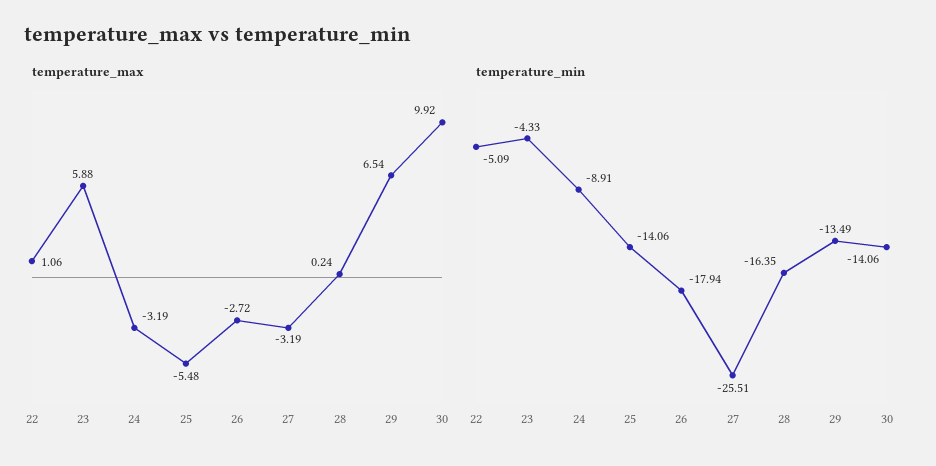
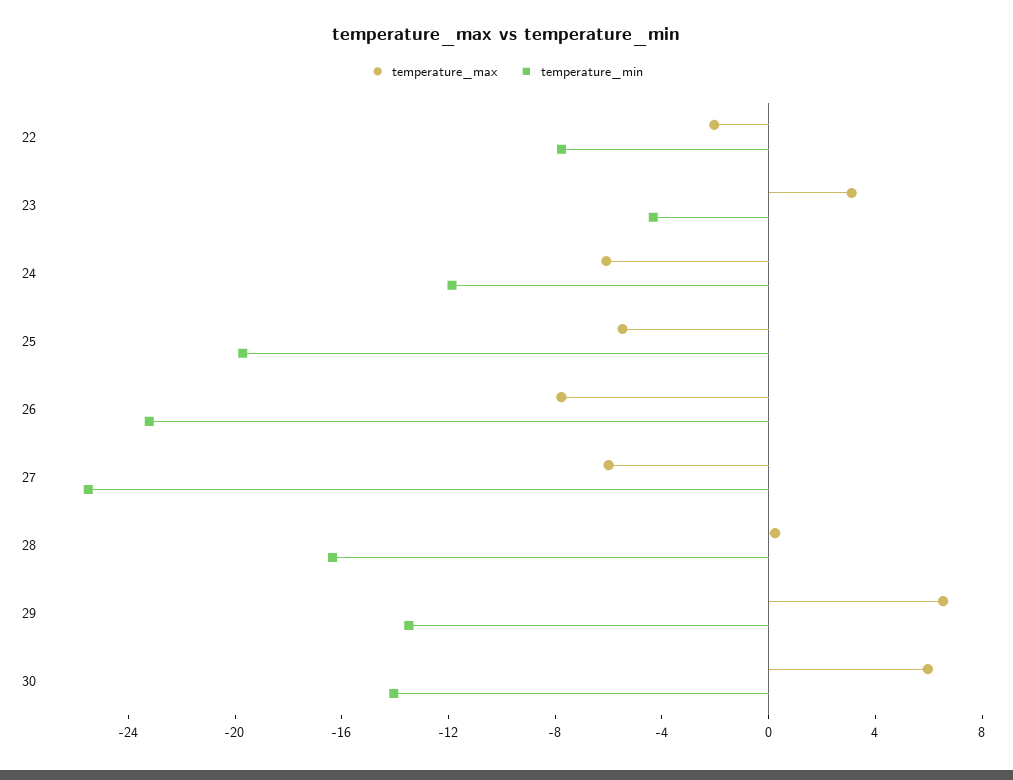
temperature_max, 22: 1.06 -> -2
temperature_max, 23: 5.88 -> 3
temperature_max, 24: -3.19 -> -6
temperature_max, 26: -2.72 -> -8
temperature_max, 27: -3.19 -> -6
temperature_max, 30: 9.92 -> 6
temperature_min, 22: -5.09 -> -8
temperature_min, 24: -8.91 -> -12
temperature_min, 25: -14.06 -> -20
temperature_min, 26: -17.94 -> -23

